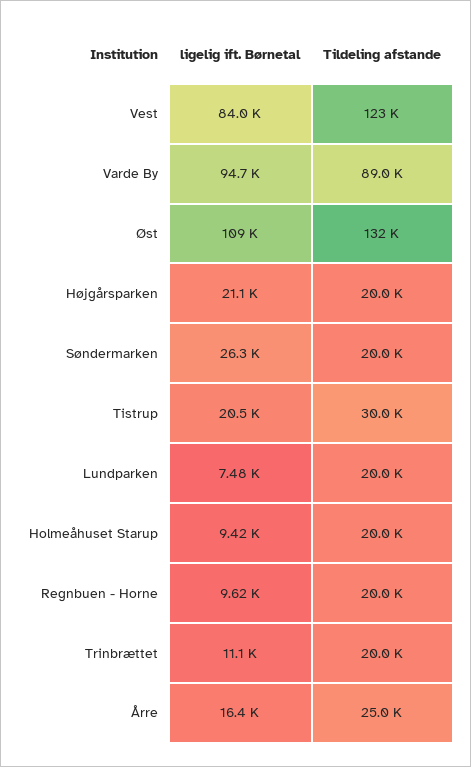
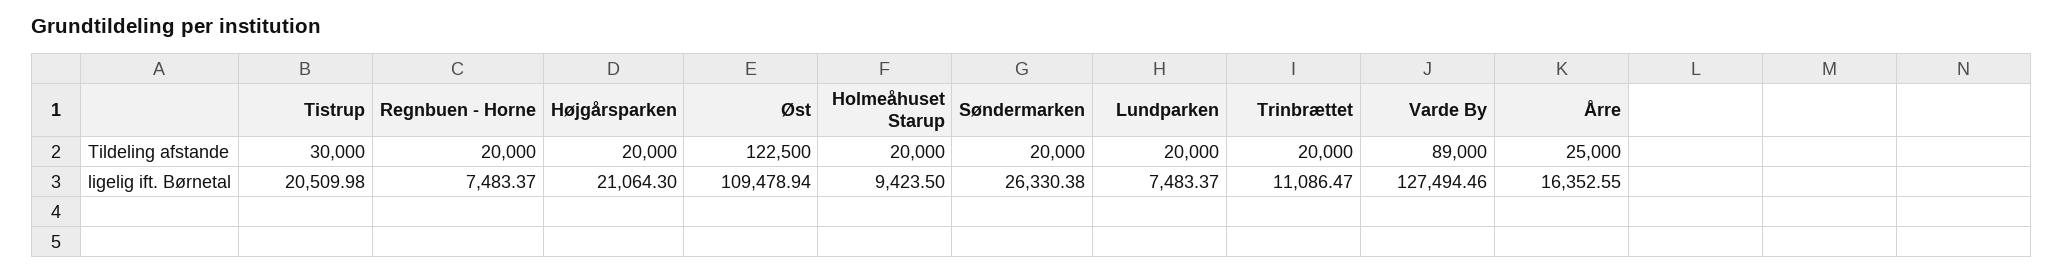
ligelig ift. Børnetal, Vest: 84000 -> none
Tildeling afstande, Vest: 123000 -> none
ligelig ift. Børnetal, Varde By: 94700 -> 127494.46
Tildeling afstande, Øst: 132000 -> 122500
ligelig ift. Børnetal, Regnbuen - Horne: 9620 -> 7483.37

